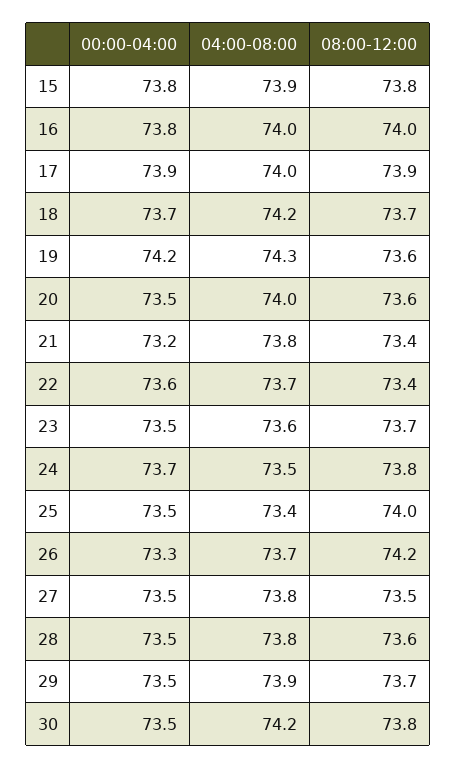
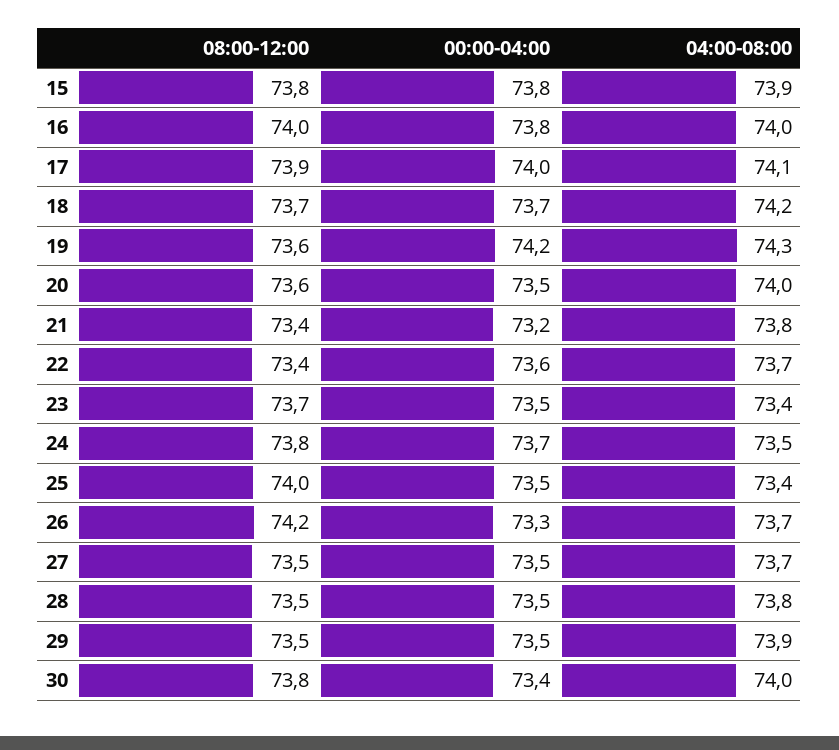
00:00-04:00, 17: 73.9 -> 74
04:00-08:00, 17: 74 -> 74.1
04:00-08:00, 23: 73.6 -> 73.4
04:00-08:00, 27: 73.8 -> 73.7
08:00-12:00, 28: 73.6 -> 73.5
08:00-12:00, 29: 73.7 -> 73.5
00:00-04:00, 30: 73.5 -> 73.4
04:00-08:00, 30: 74.2 -> 74

